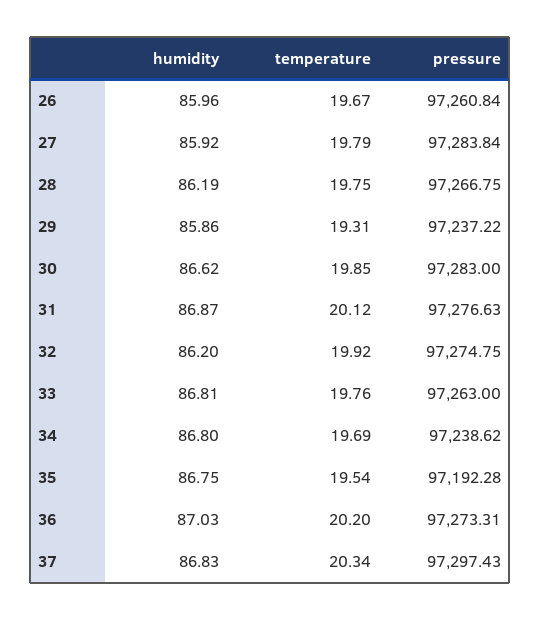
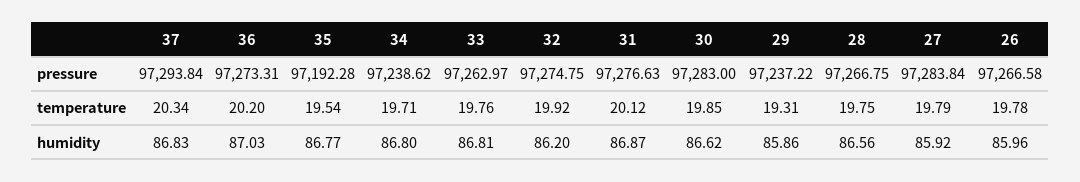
temperature, 26: 19.67 -> 19.78
pressure, 26: 97260.84 -> 97266.58
humidity, 28: 86.19 -> 86.56
pressure, 33: 97263 -> 97262.97
temperature, 34: 19.69 -> 19.71
humidity, 35: 86.75 -> 86.77
pressure, 37: 97297.43 -> 97293.84

